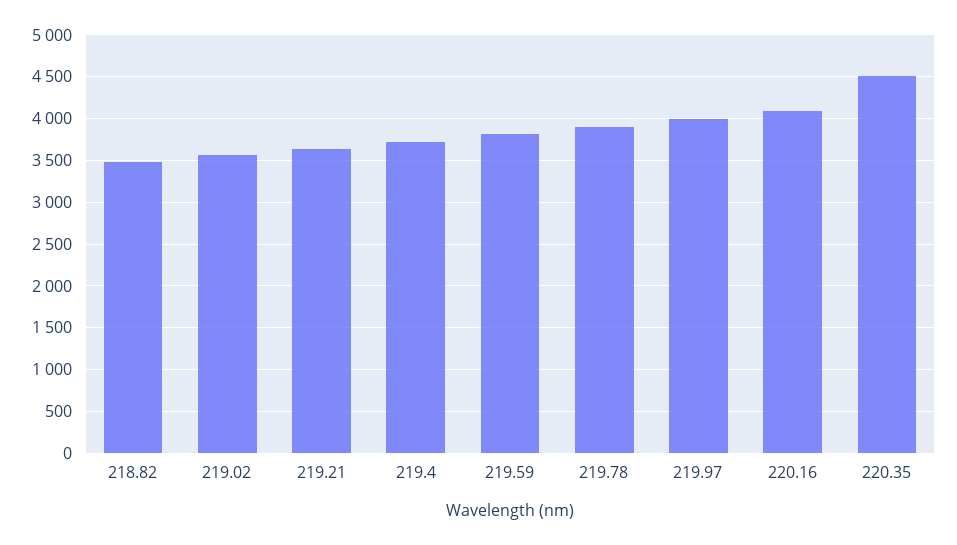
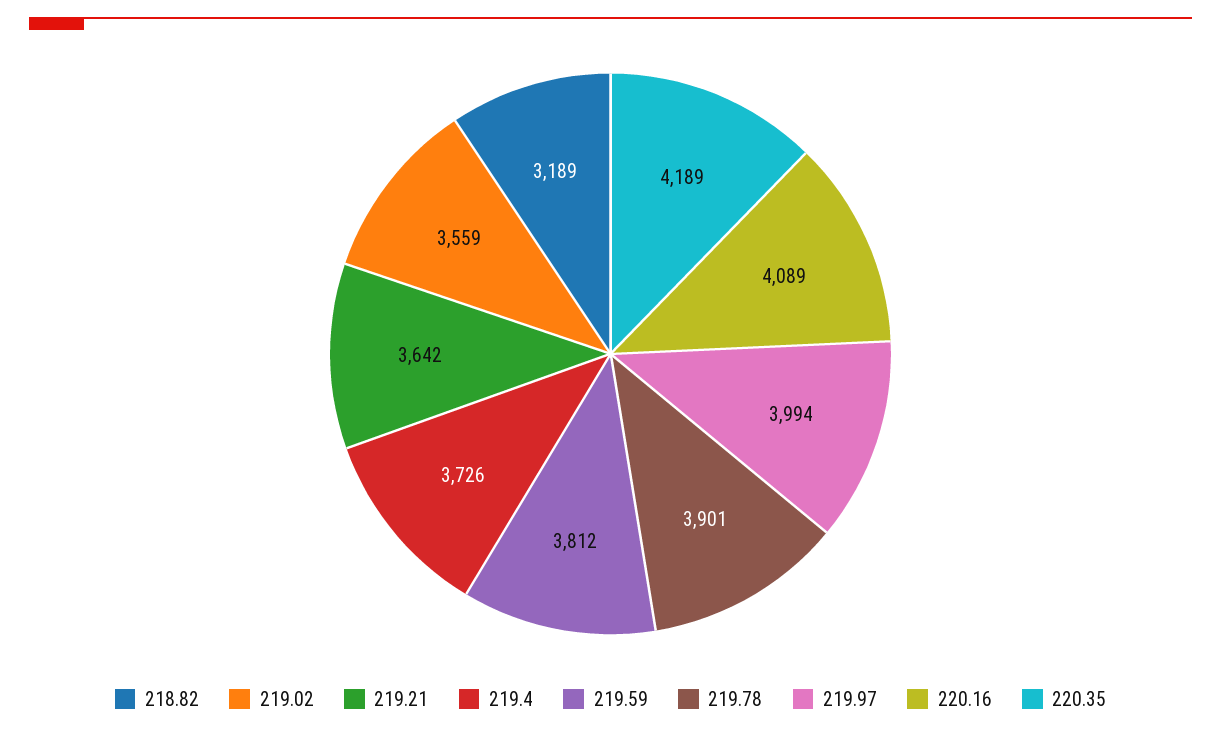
218.82: 3500 -> 3189
220.35: 4500 -> 4189

